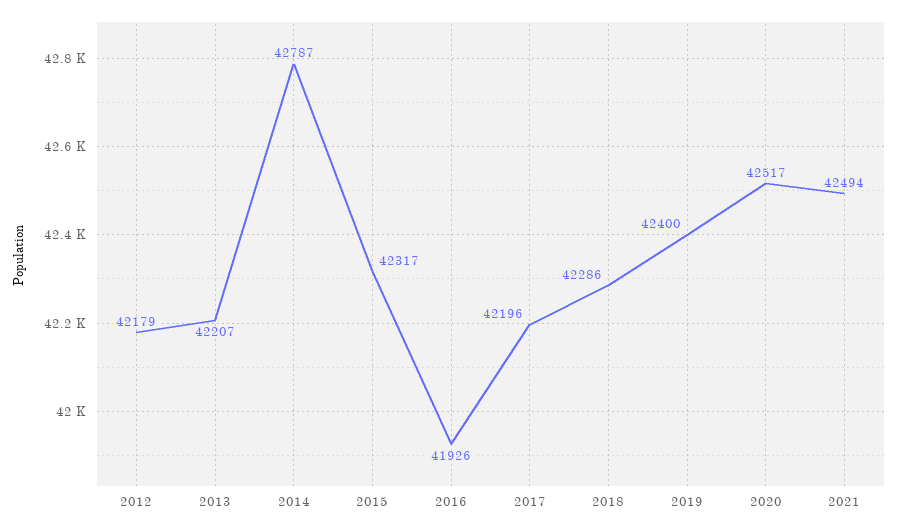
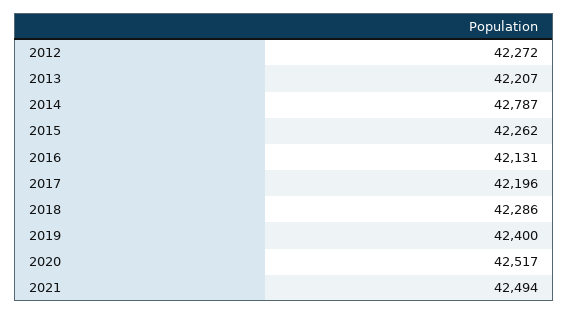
2012: 42179 -> 42272
2015: 42317 -> 42262
2016: 41926 -> 42131

